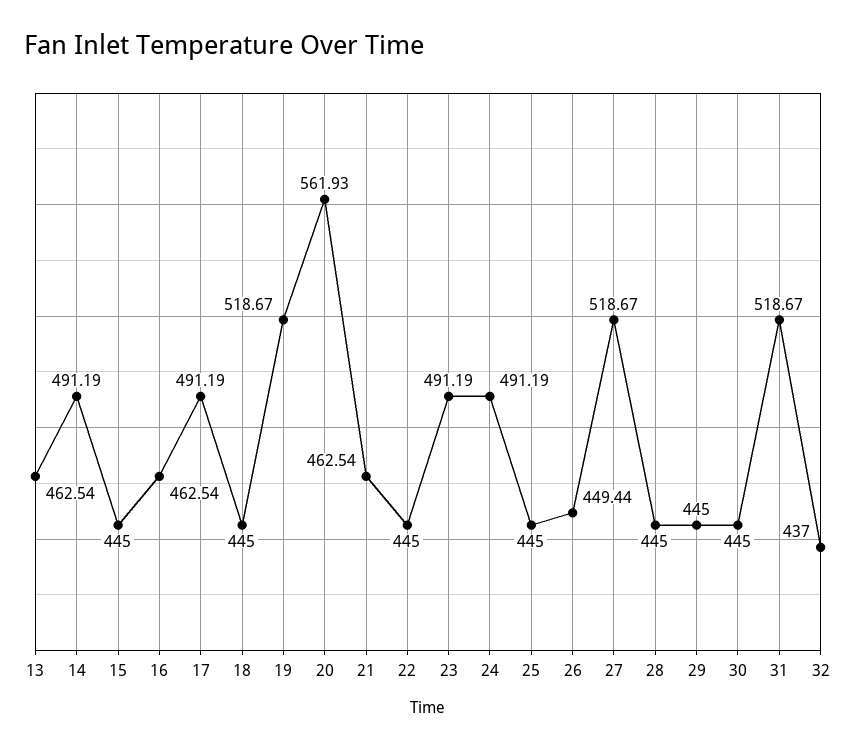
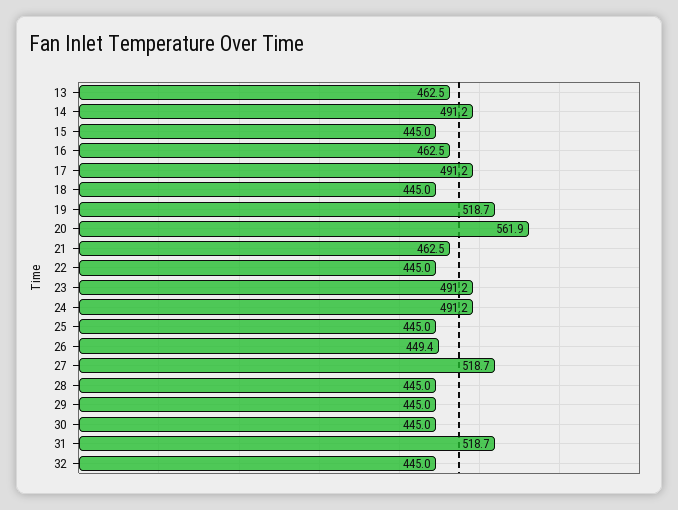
32: 437 -> 445

